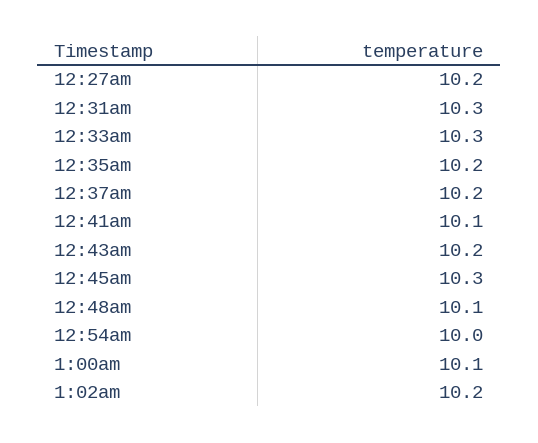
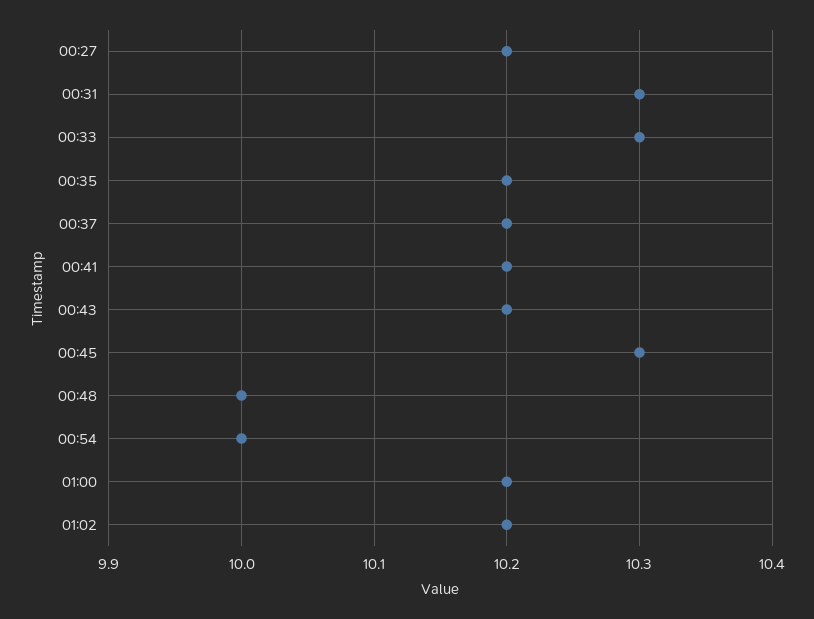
12:41am: 10.1 -> 10.2
12:48am: 10.1 -> 10
1:00am: 10.1 -> 10.2

